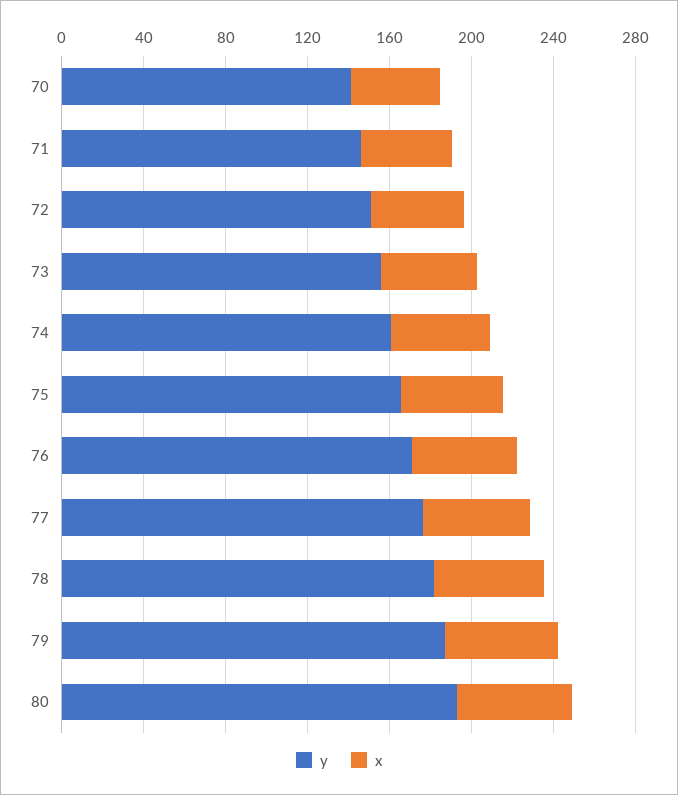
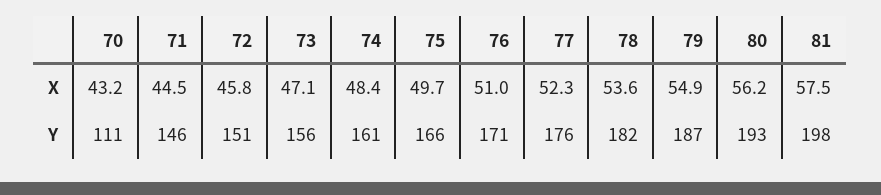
y, 70: 140 -> 111
x, 81: none -> 57.5
y, 81: none -> 198

